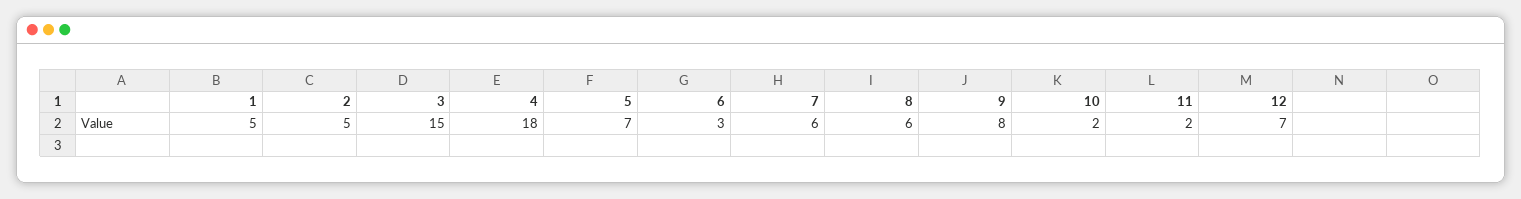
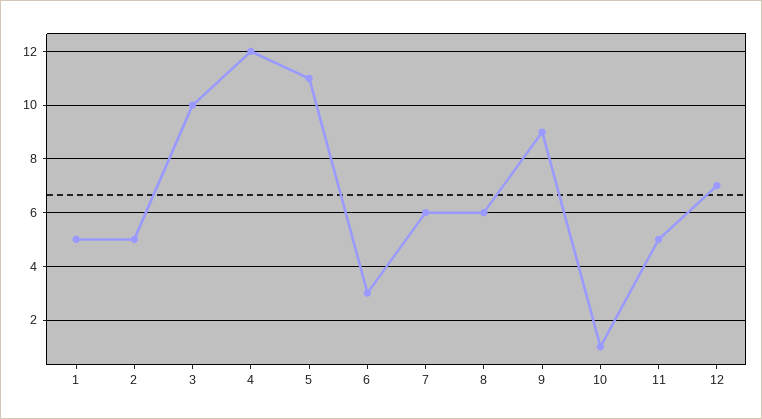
3: 15 -> 10
4: 18 -> 12
5: 7 -> 11
9: 8 -> 9
10: 2 -> 1
11: 2 -> 5

